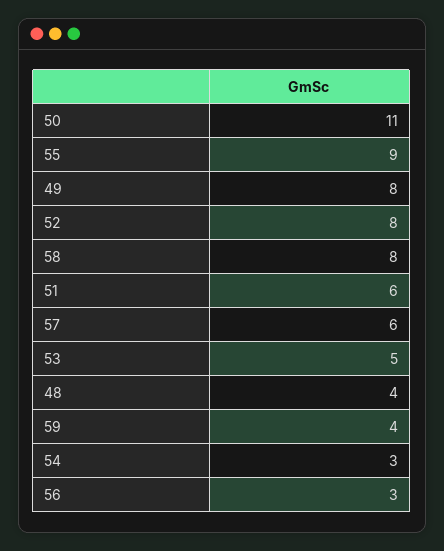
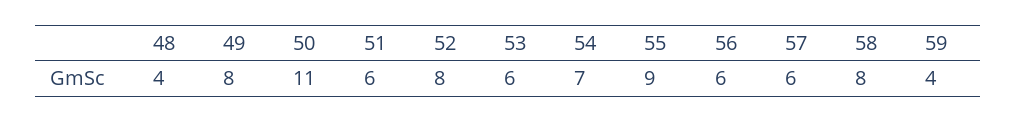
53: 5 -> 6
54: 3 -> 7
56: 3 -> 6

